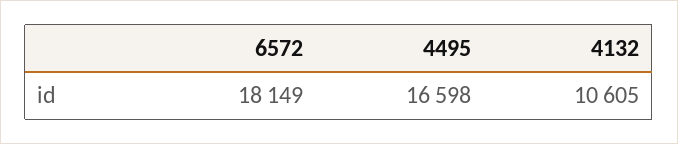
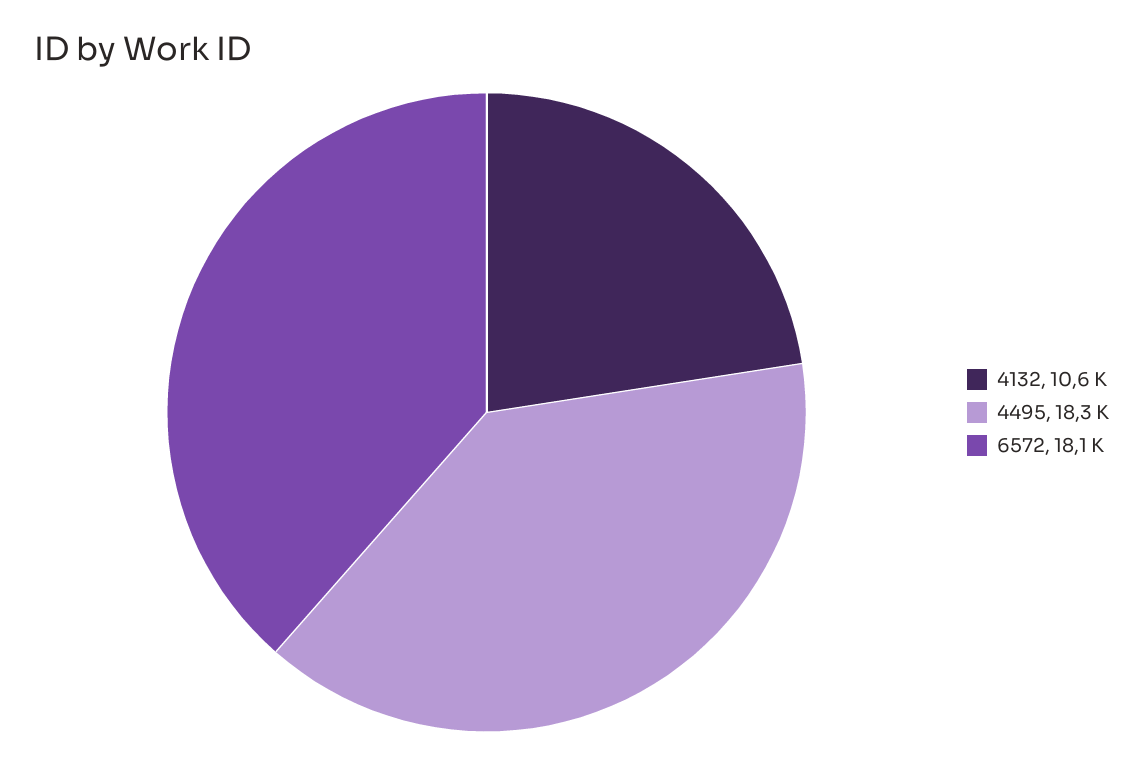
4495: 16598 -> 18300

